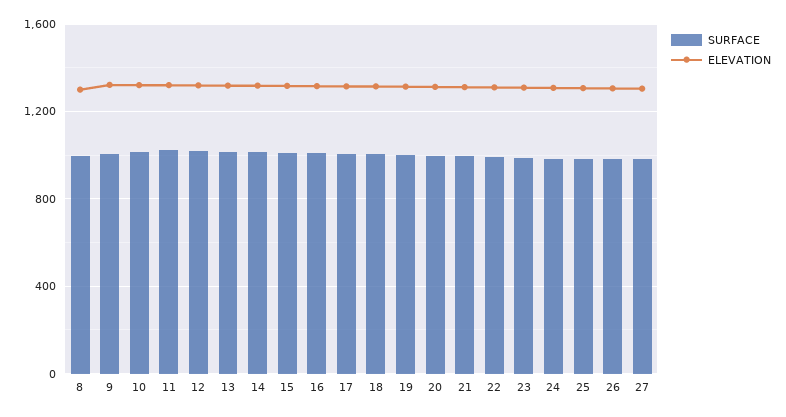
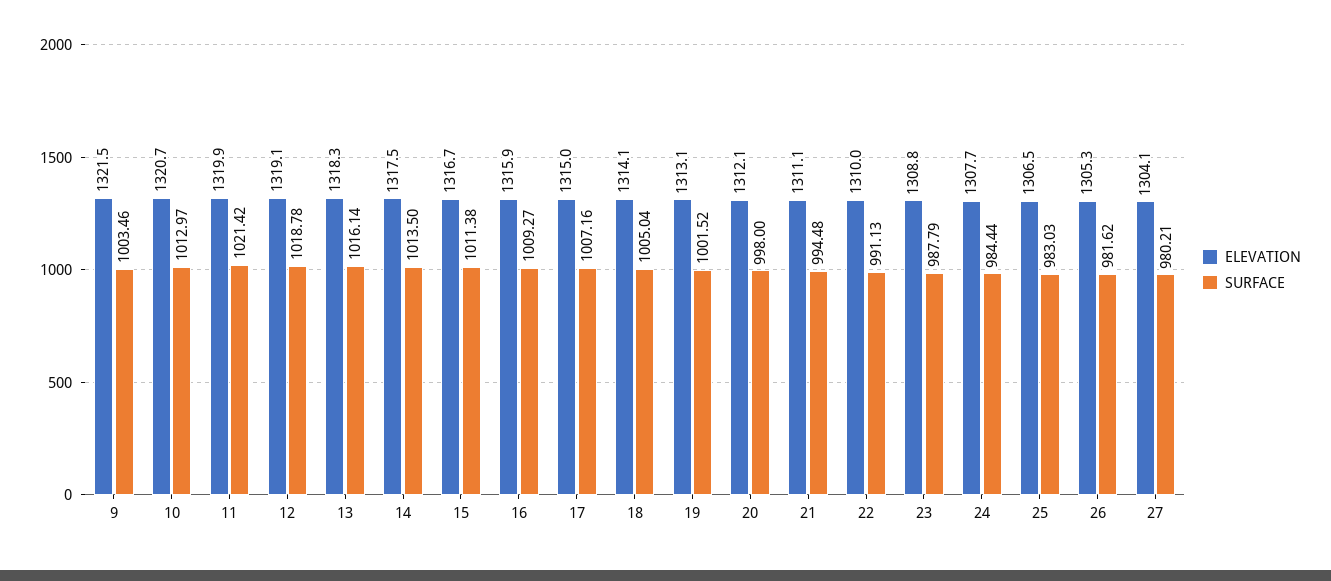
SURFACE, 8: 1000 -> none
ELEVATION, 8: 1300 -> none

